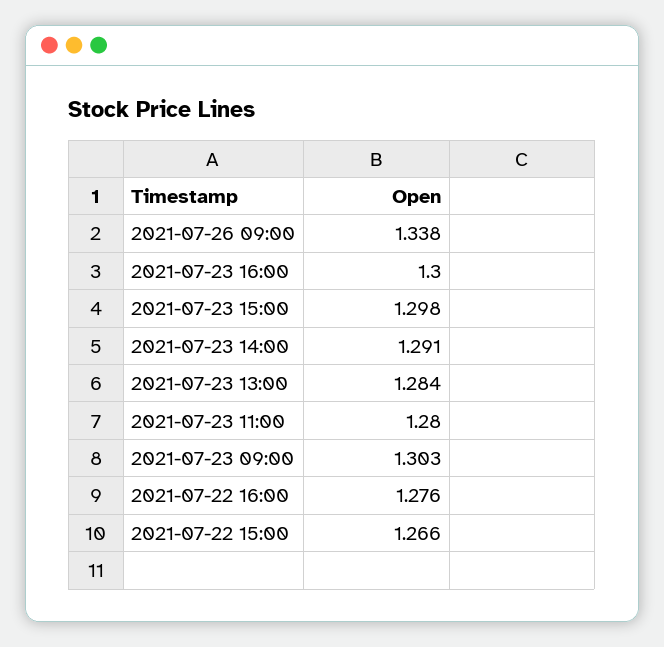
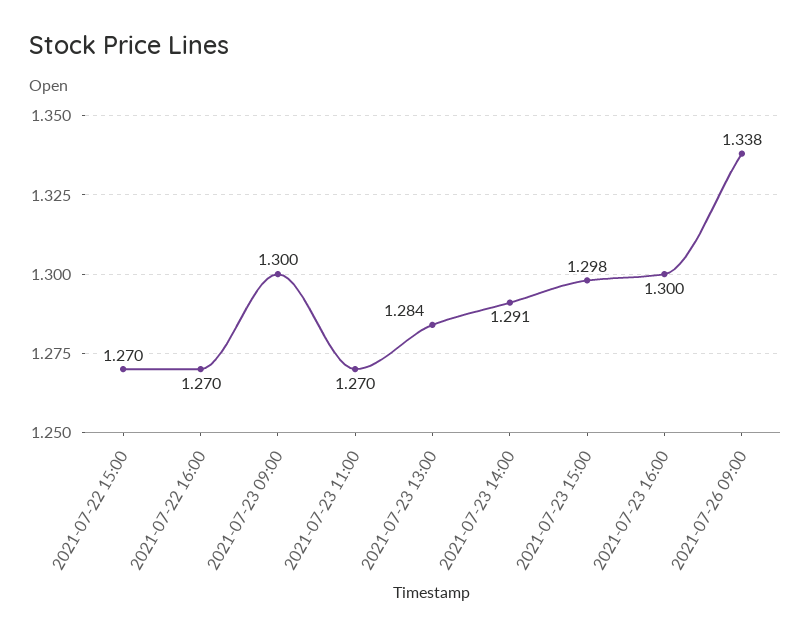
2021-07-23 11:00: 1.28 -> 1.27
2021-07-23 09:00: 1.303 -> 1.3
2021-07-22 16:00: 1.276 -> 1.27
2021-07-22 15:00: 1.266 -> 1.27

